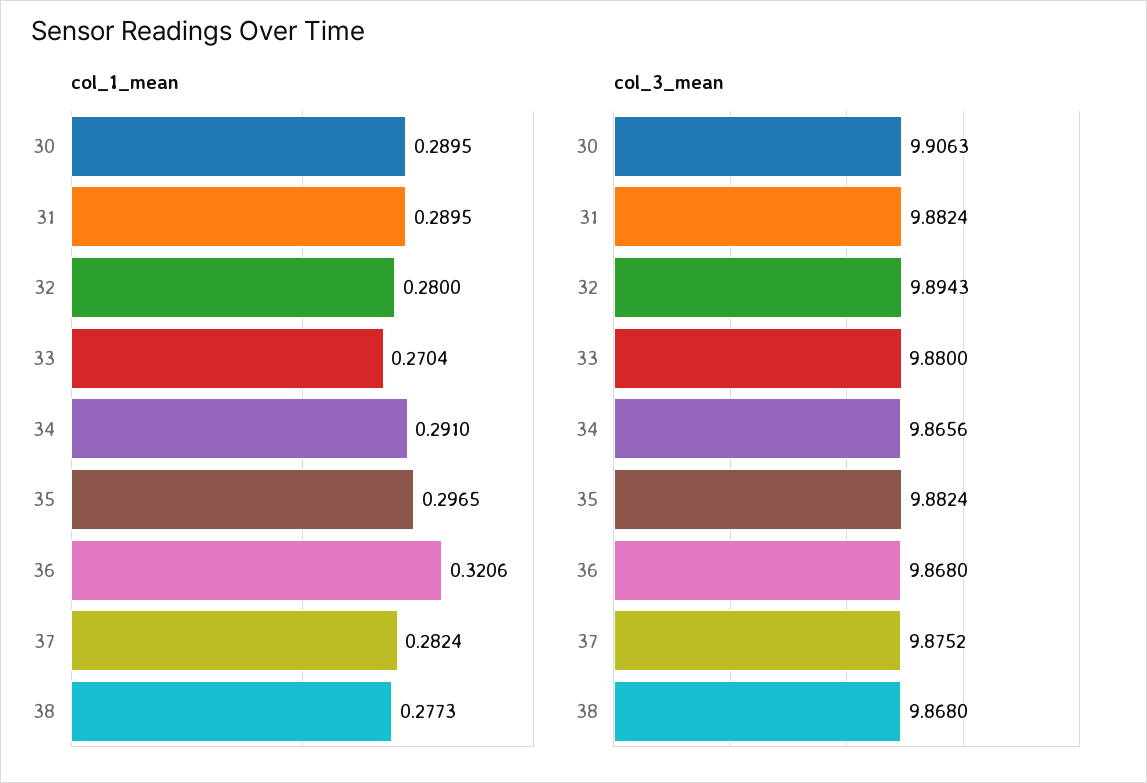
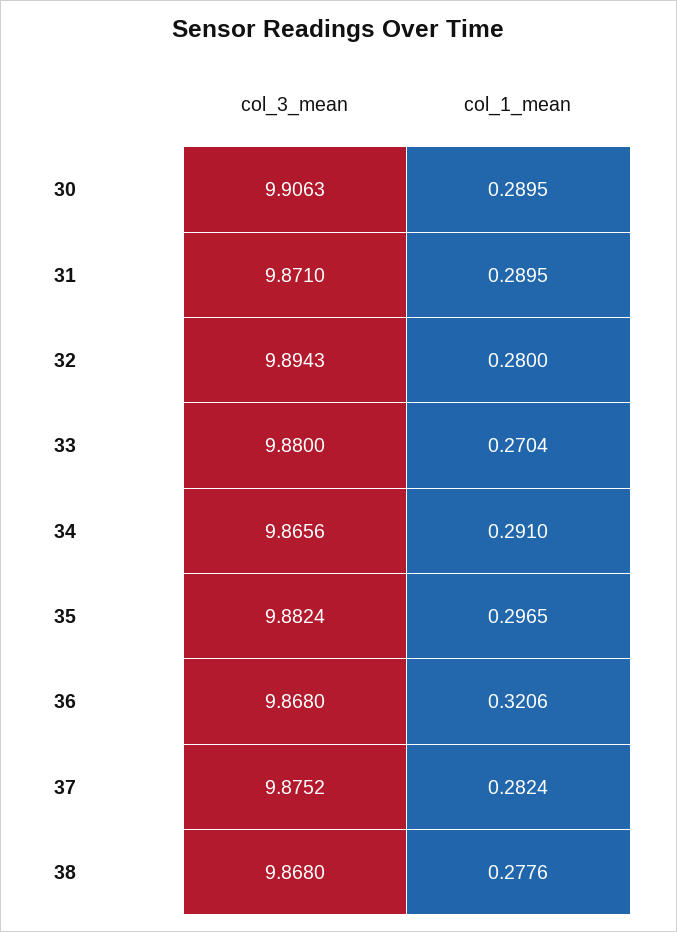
col_1_mean, 38: 0.2773 -> 0.2776
col_3_mean, 31: 9.8824 -> 9.871

